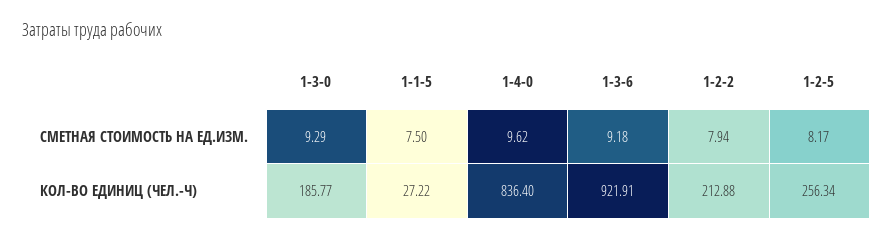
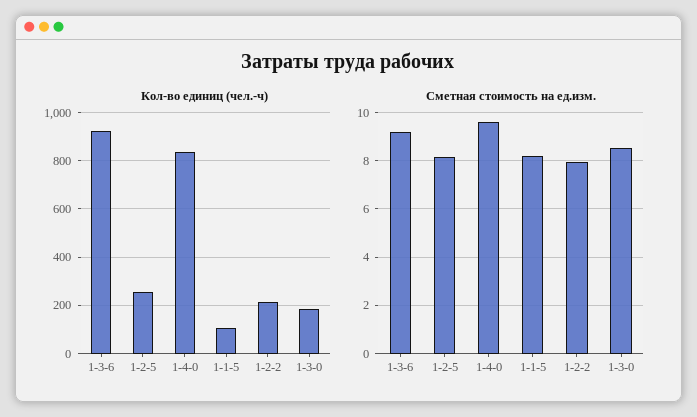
СМЕТНАЯ СТОИМОСТЬ НА ЕД.ИЗМ., 1-3-0: 9.29 -> 8.5
СМЕТНАЯ СТОИМОСТЬ НА ЕД.ИЗМ., 1-1-5: 7.5 -> 8.25
КОЛ-ВО ЕДИНИЦ (ЧЕЛ.-Ч), 1-1-5: 27.22 -> 100

